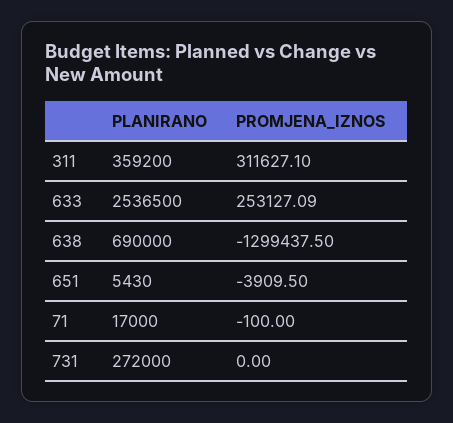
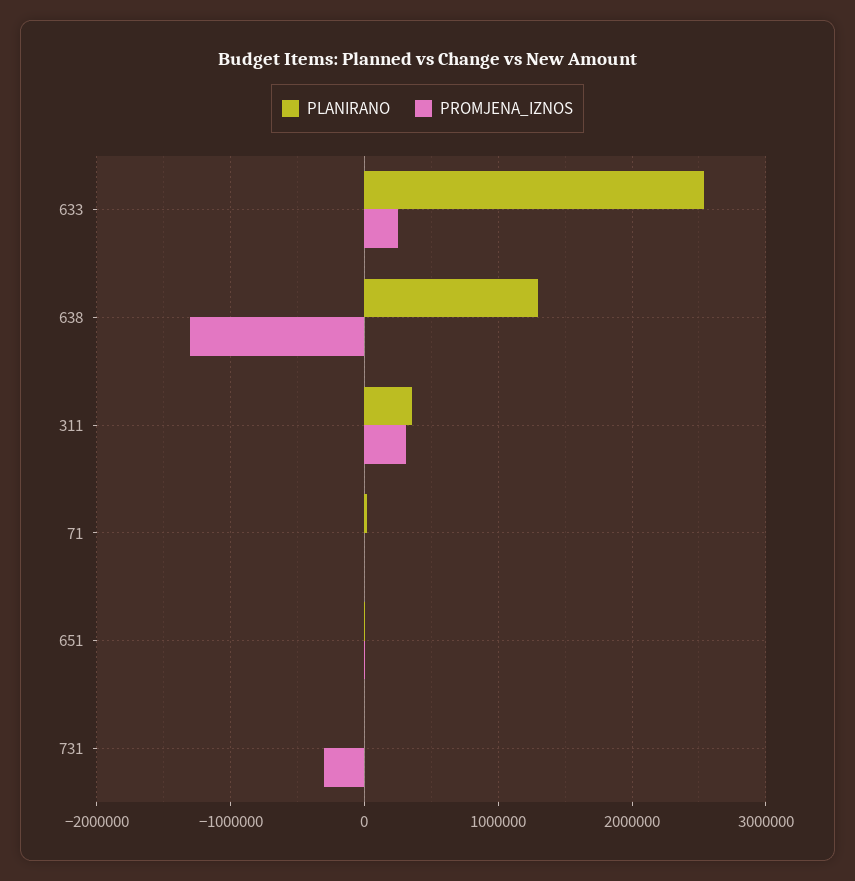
PLANIRANO, 638: 690000 -> 1300000
PLANIRANO, 731: 272000 -> 0
PROMJENA_IZNOS, 731: 0 -> -300000

